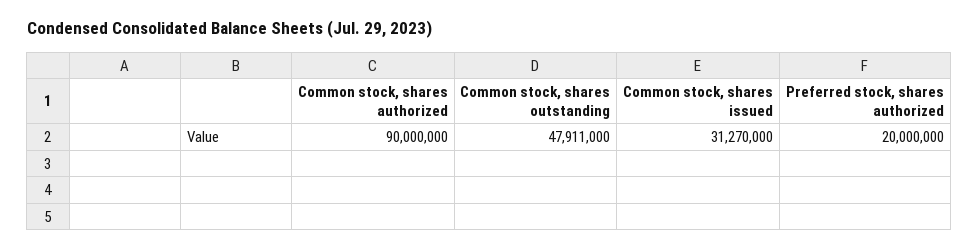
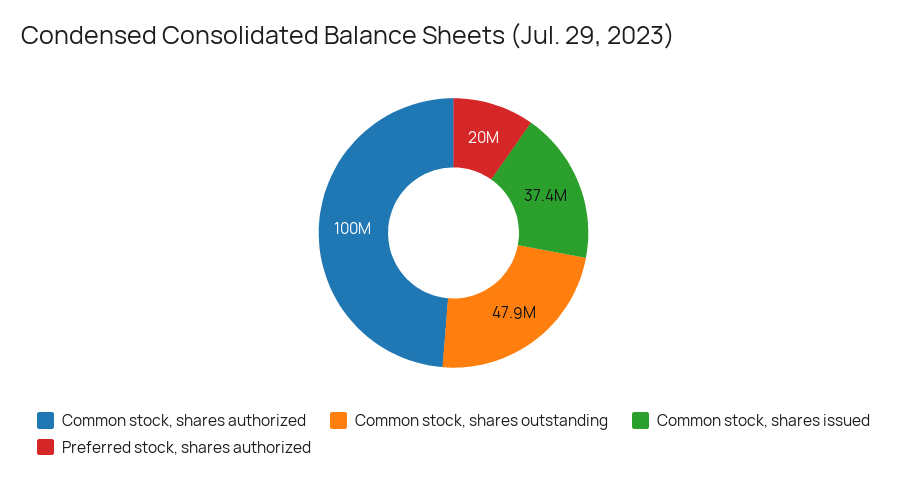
Common stock, shares authorized: 90000000 -> 100000000
Common stock, shares issued: 31270000 -> 37400000

